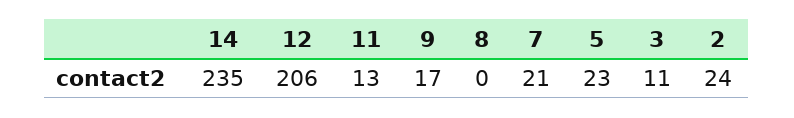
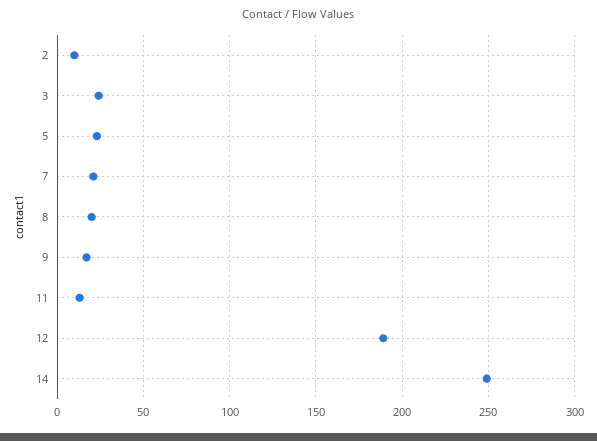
14: 235 -> 250
12: 206 -> 190
8: 0 -> 20
3: 11 -> 25
2: 24 -> 10

